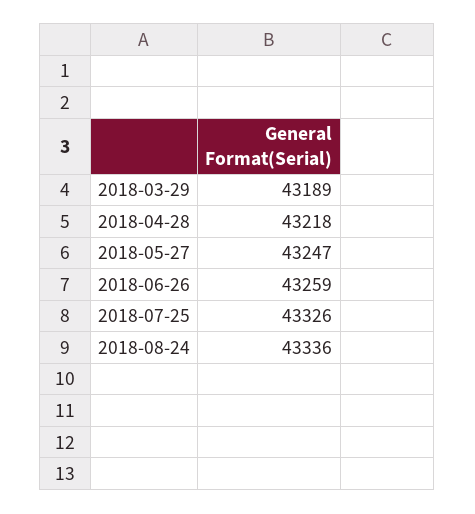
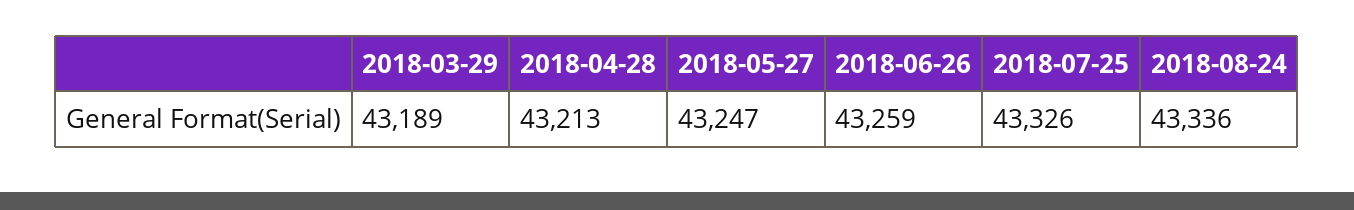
2018-04-28: 43218 -> 43213

